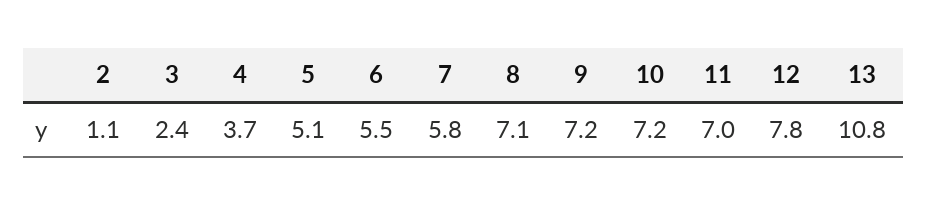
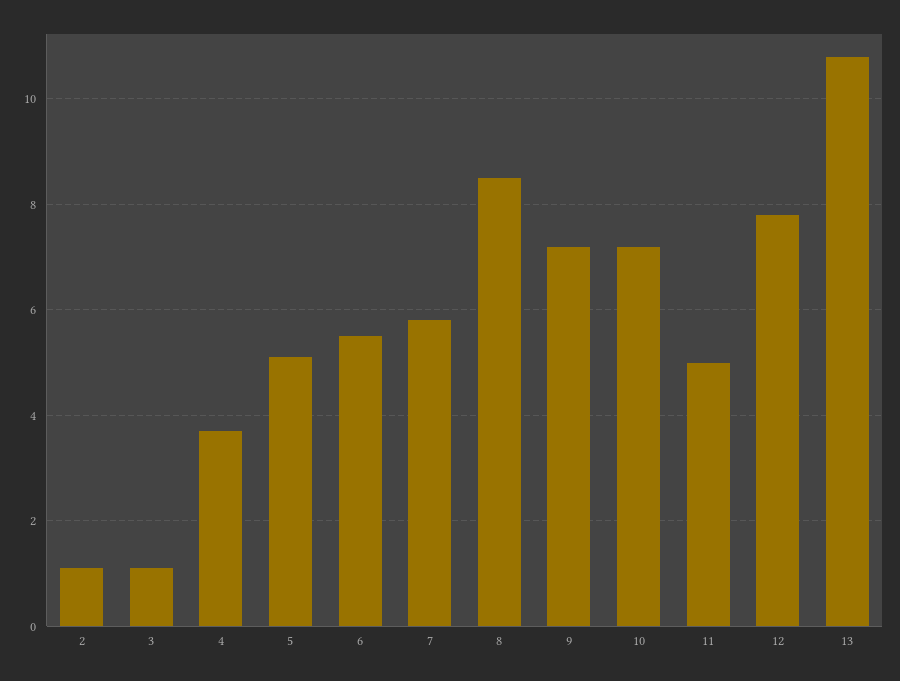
3: 2.4 -> 1
8: 7.1 -> 8.5
11: 7 -> 5

